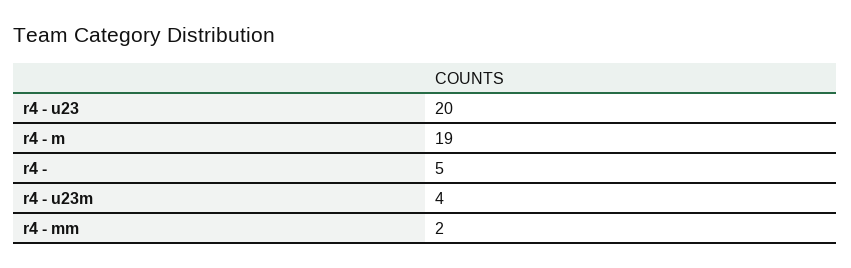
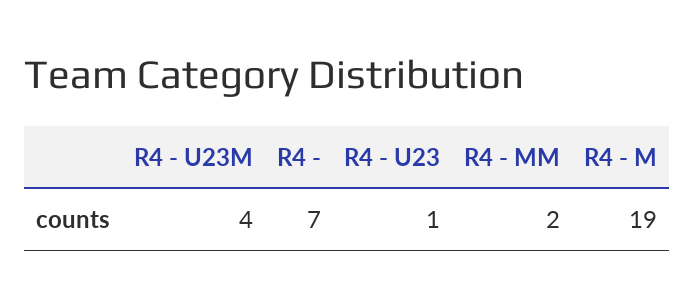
r4 - u23: 20 -> 1
r4 -: 5 -> 7

